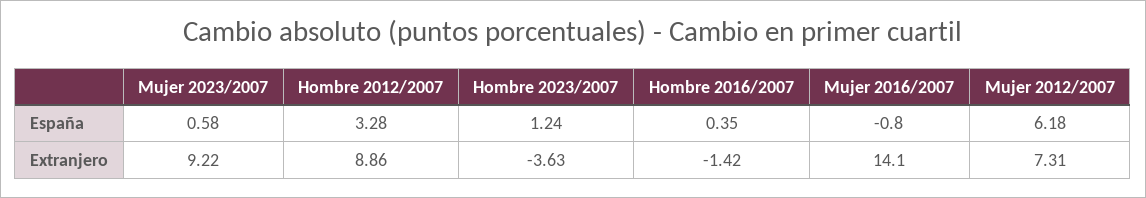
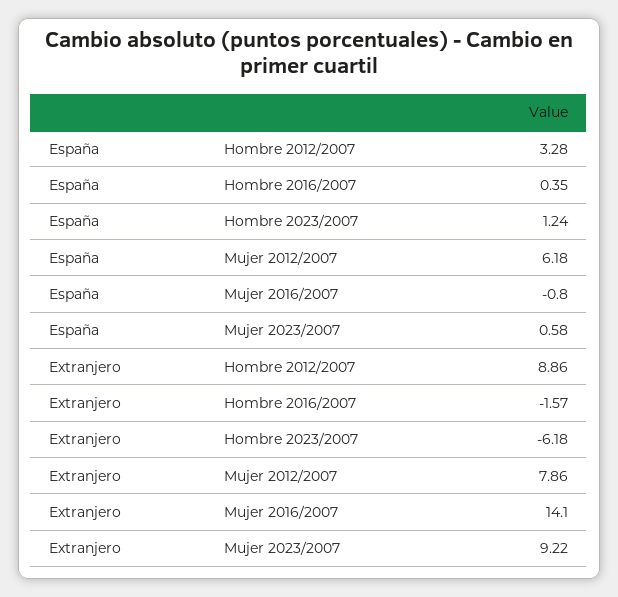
Hombre 2023/2007, Extranjero: -3.63 -> -6.18
Hombre 2016/2007, Extranjero: -1.42 -> -1.57
Mujer 2012/2007, Extranjero: 7.31 -> 7.86

